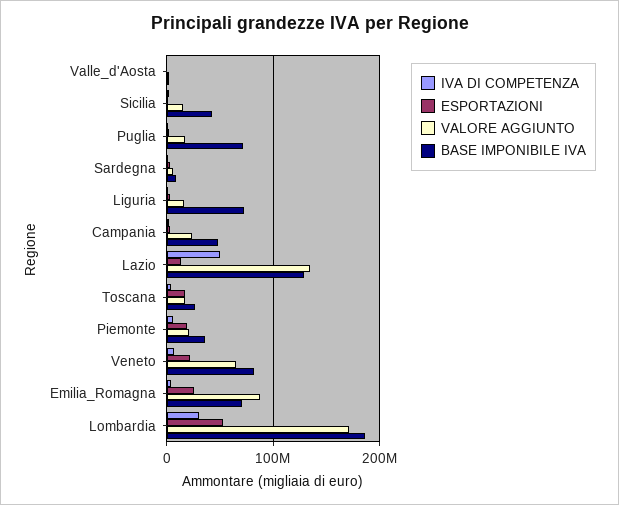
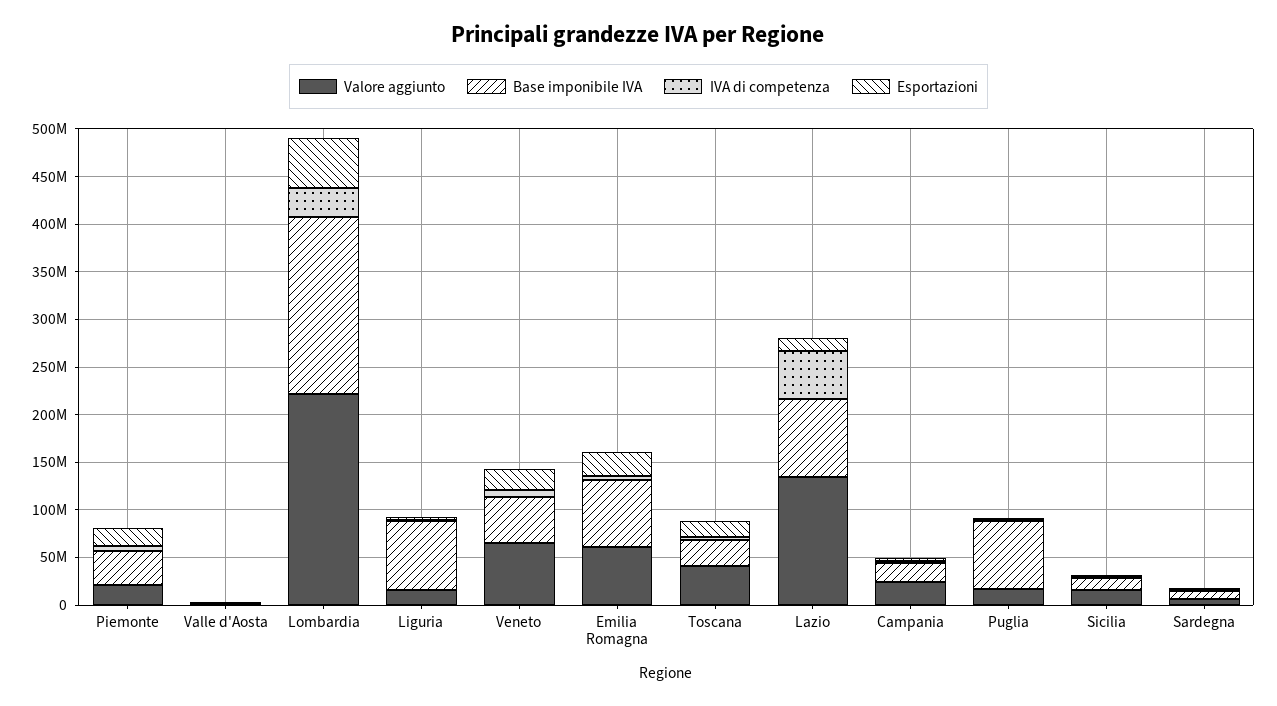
BASE IMPONIBILE IVA, Sicilia: 40000000 -> 10000000
BASE IMPONIBILE IVA, Campania: 50000000 -> 20000000
BASE IMPONIBILE IVA, Lazio: 130000000 -> 80000000
VALORE AGGIUNTO, Toscana: 20000000 -> 40000000
BASE IMPONIBILE IVA, Veneto: 80000000 -> 50000000
VALORE AGGIUNTO, Emilia_Romagna: 90000000 -> 60000000
VALORE AGGIUNTO, Lombardia: 170000000 -> 220000000

